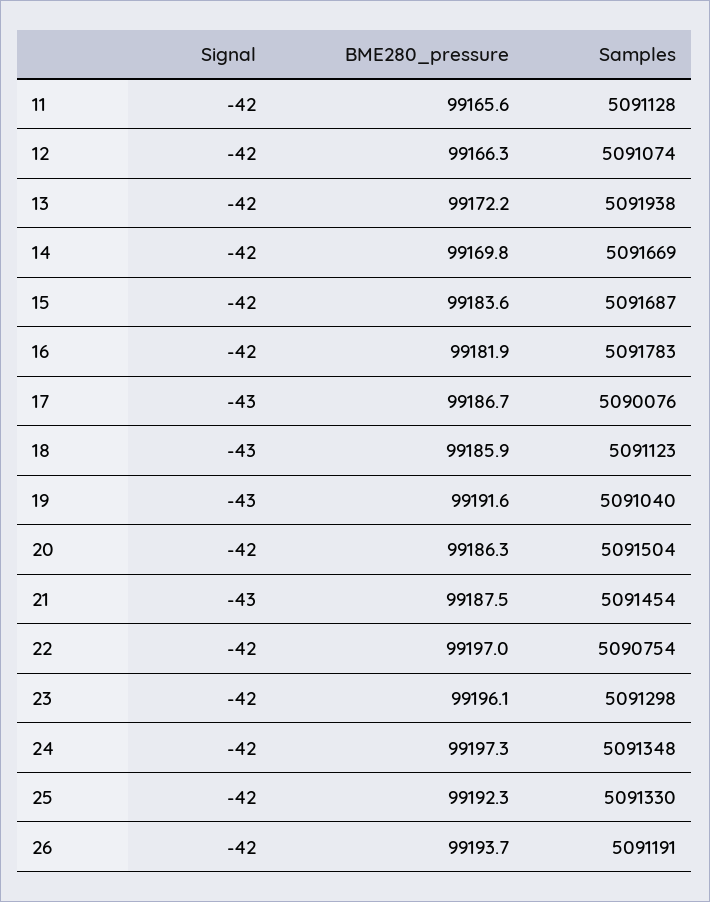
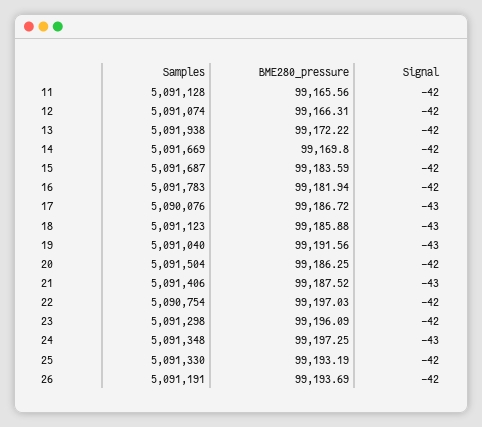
Samples, 21: 5091454 -> 5091406
Signal, 24: -42 -> -43
BME280_pressure, 25: 99192.3 -> 99193.19

